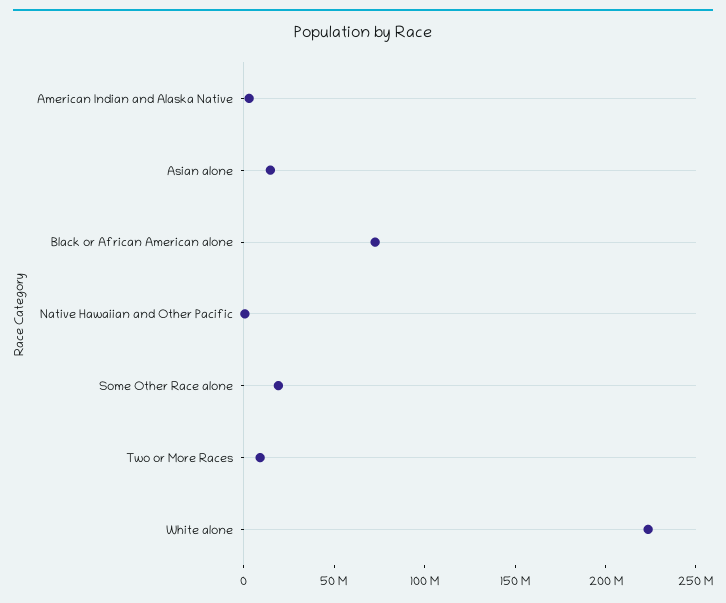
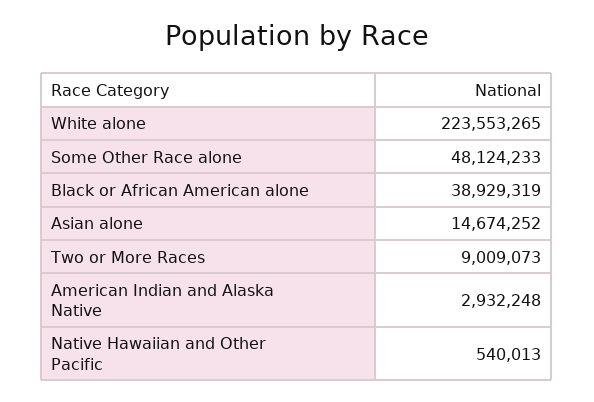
Black or African American alone: 70000000 -> 38929319
Some Other Race alone: 20000000 -> 48124233

